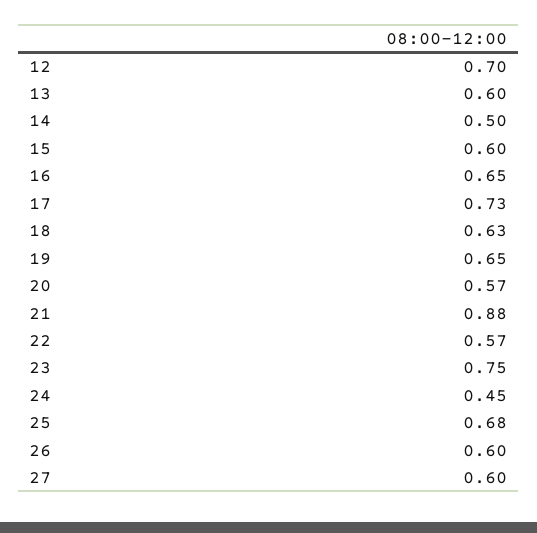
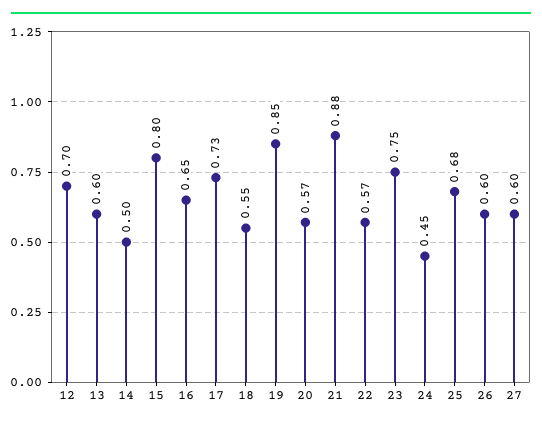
15: 0.6 -> 0.8
18: 0.63 -> 0.55
19: 0.65 -> 0.85

